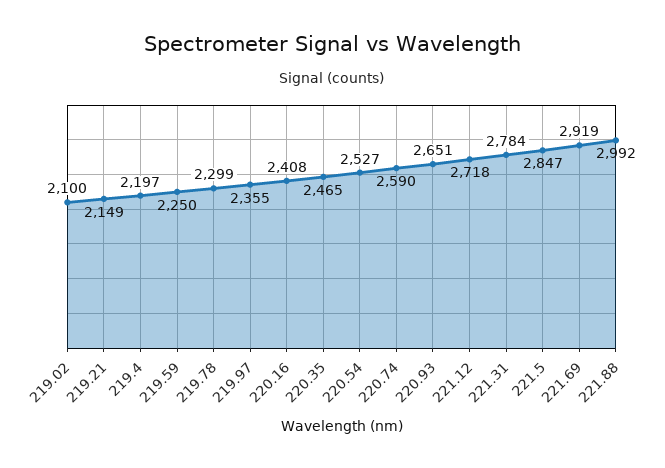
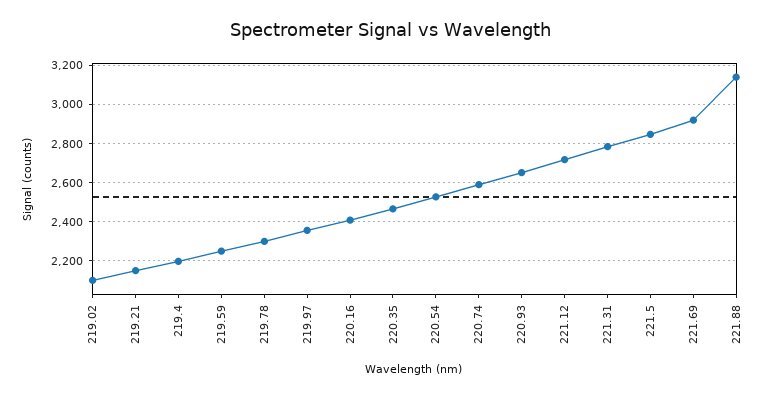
221.88: 2992 -> 3150

